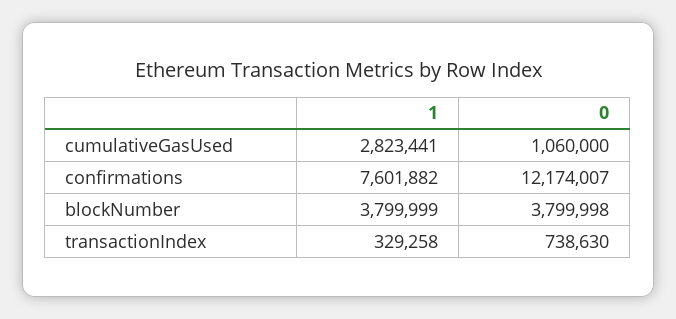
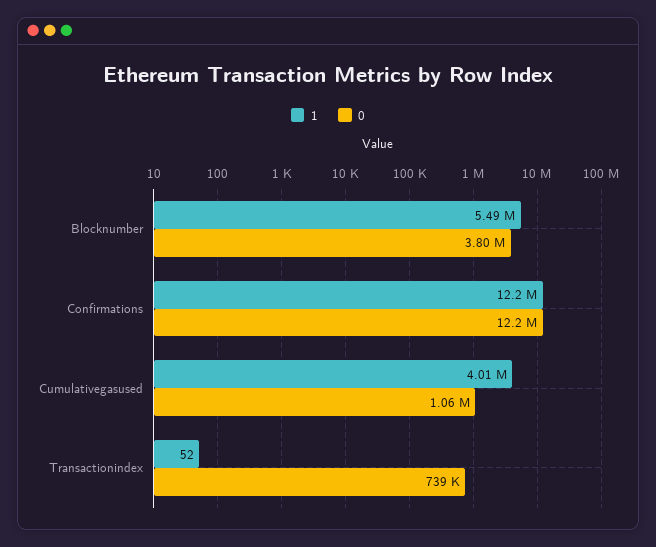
1, cumulativeGasUsed: 2823441 -> 4010000
1, confirmations: 7601882 -> 12200000
1, blockNumber: 3799999 -> 5490000
1, transactionIndex: 329258 -> 52

